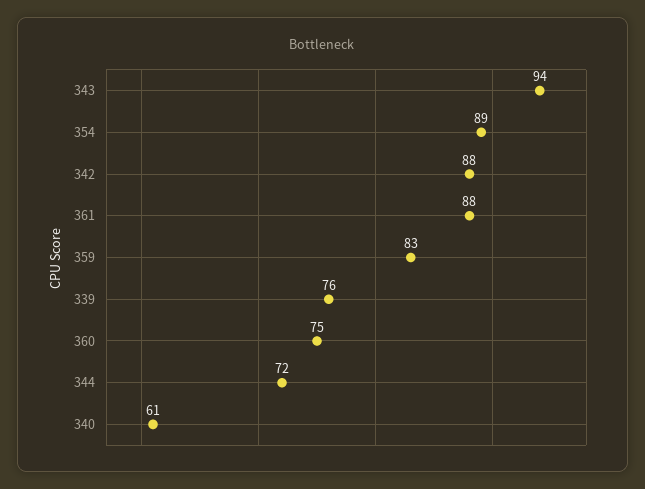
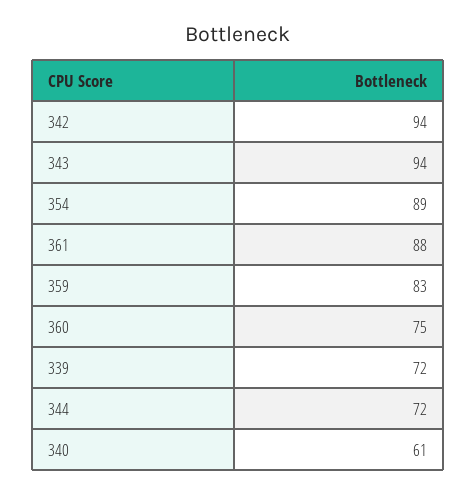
342: 88 -> 94
339: 76 -> 72

